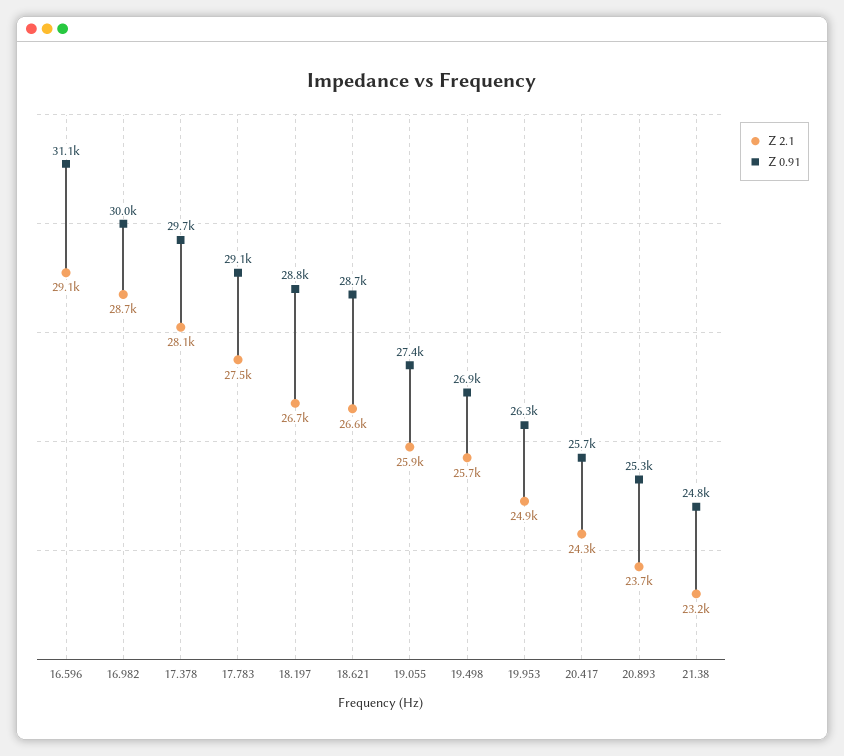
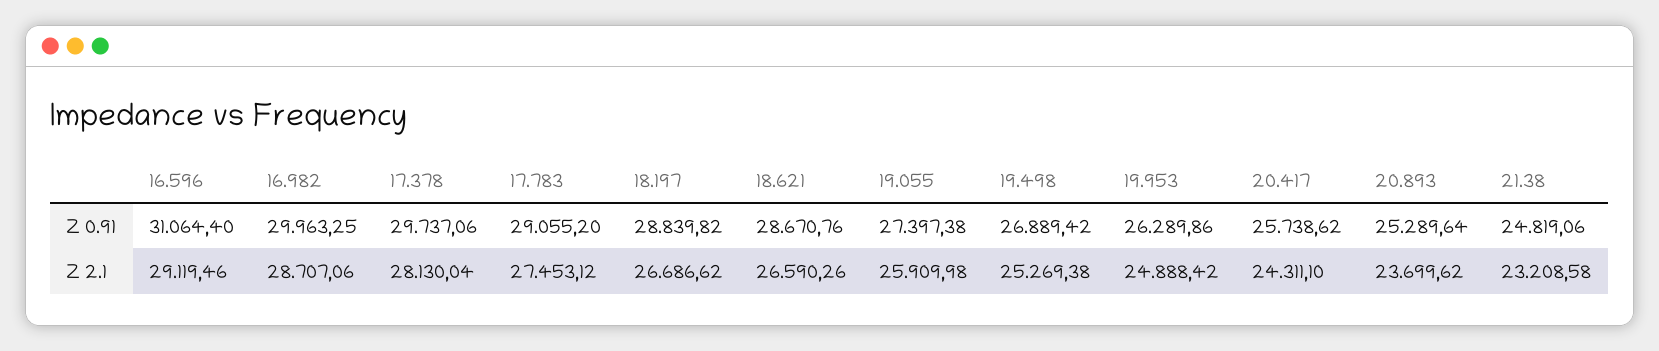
Z 2.1, 19.498: 25700 -> 25269.38

